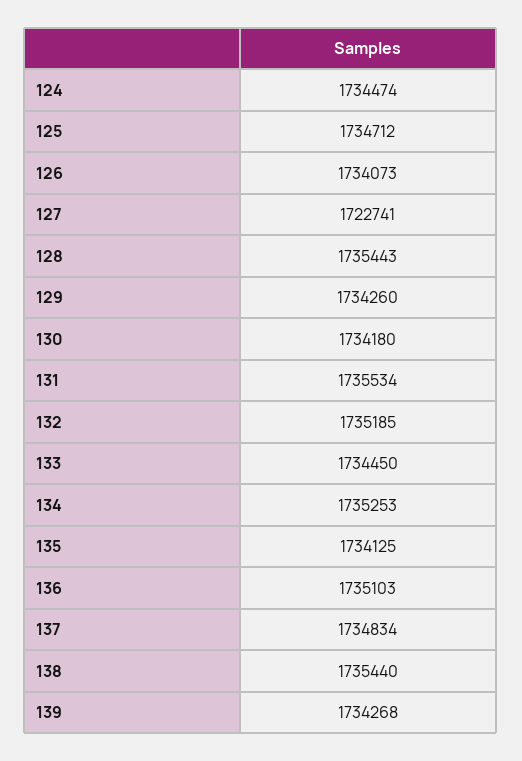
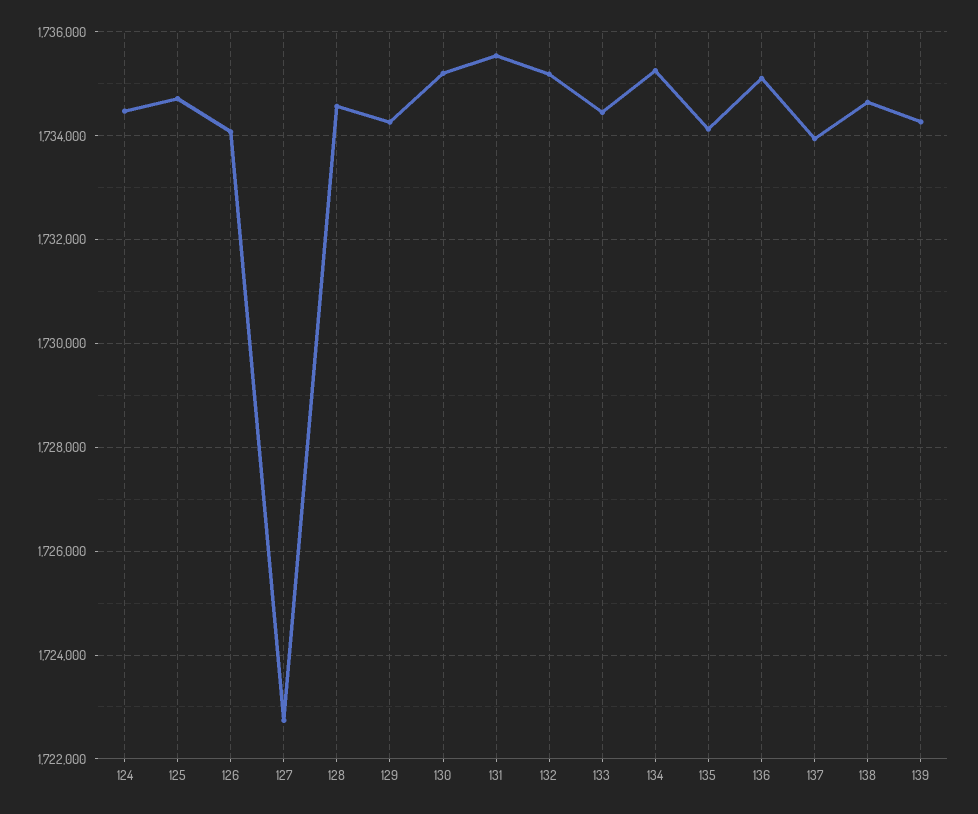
128: 1735443 -> 1734600
130: 1734180 -> 1735200
137: 1734834 -> 1734000
138: 1735440 -> 1734600

